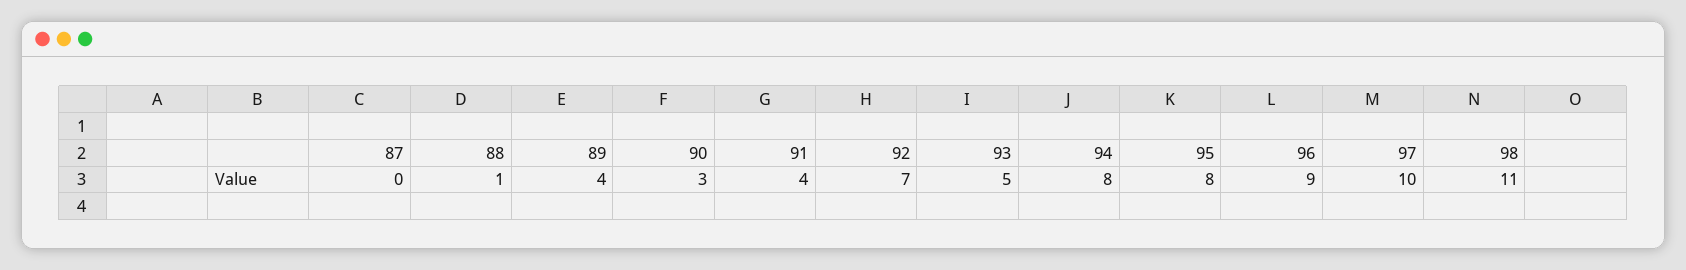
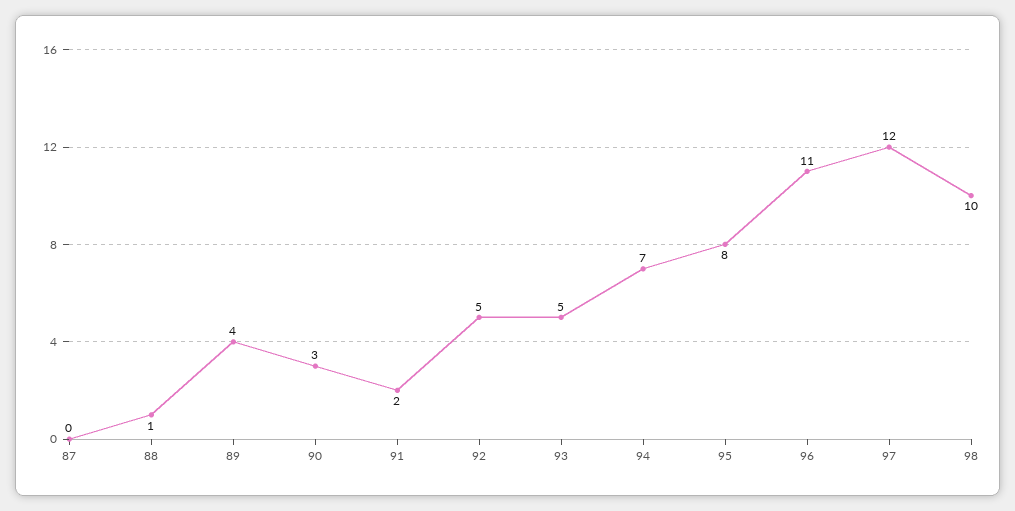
91: 4 -> 2
92: 7 -> 5
94: 8 -> 7
96: 9 -> 11
97: 10 -> 12
98: 11 -> 10

